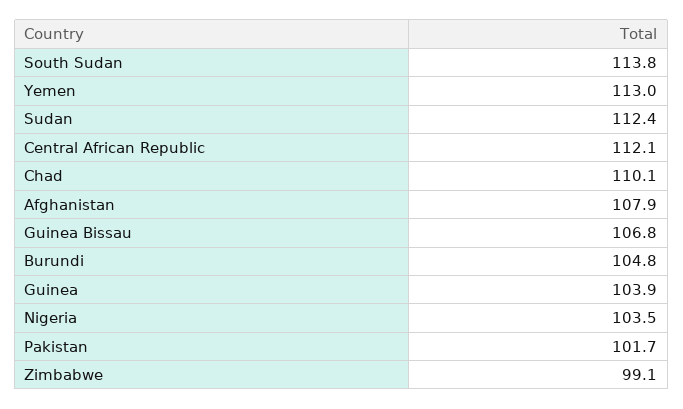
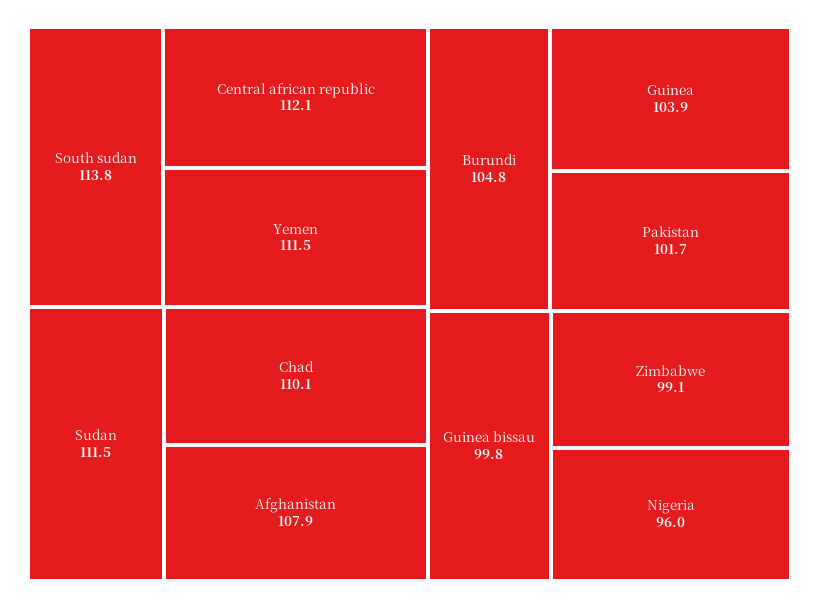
Yemen: 113 -> 111.5
Sudan: 112.4 -> 111.5
Guinea Bissau: 106.8 -> 99.8
Nigeria: 103.5 -> 96

